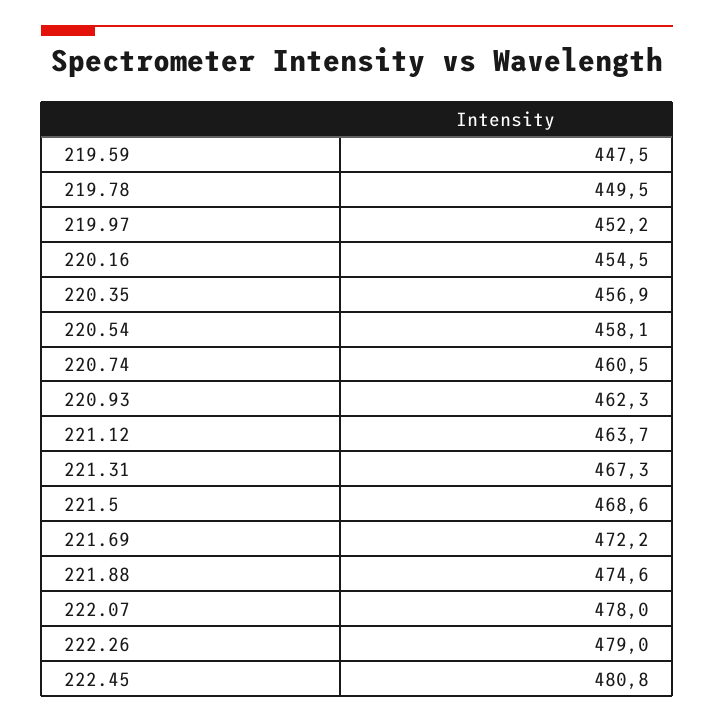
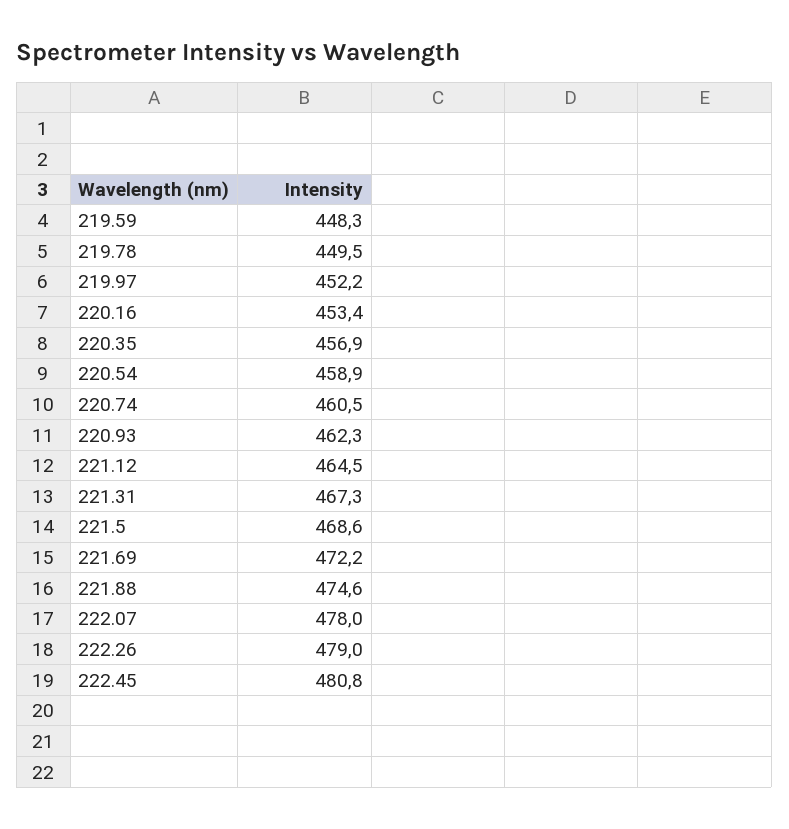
219.59: 447.5 -> 448.3
220.16: 454.5 -> 453.4
220.54: 458.1 -> 458.9
221.12: 463.7 -> 464.5

